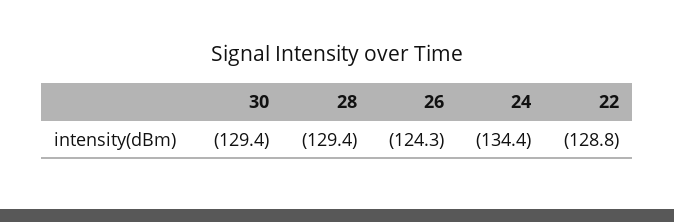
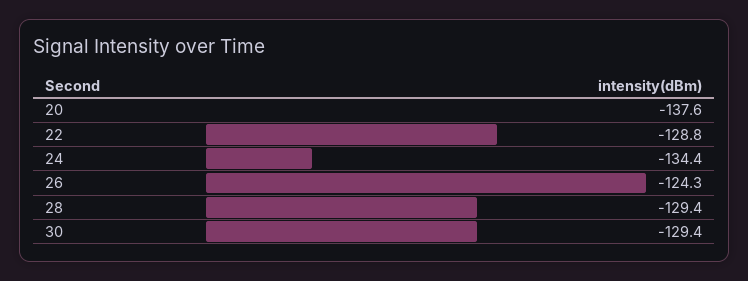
20: none -> -137.6

